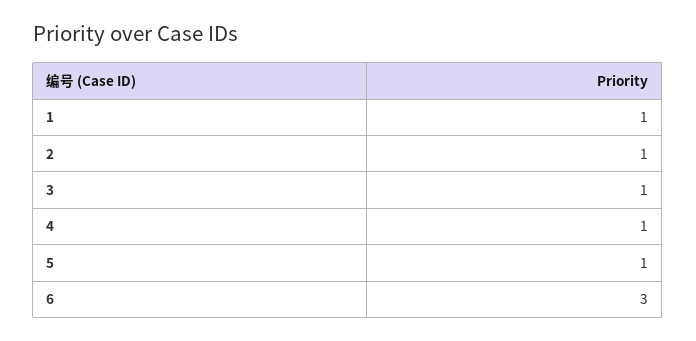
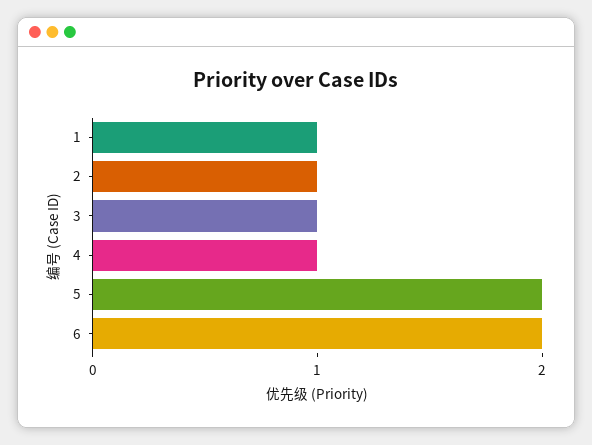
5: 1 -> 2
6: 3 -> 2

